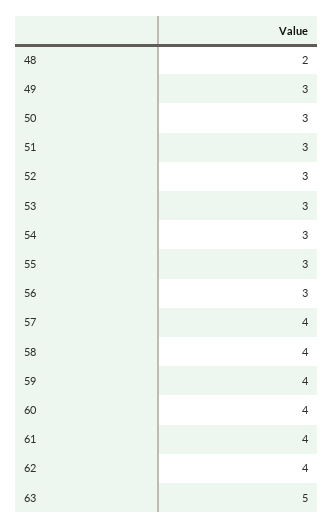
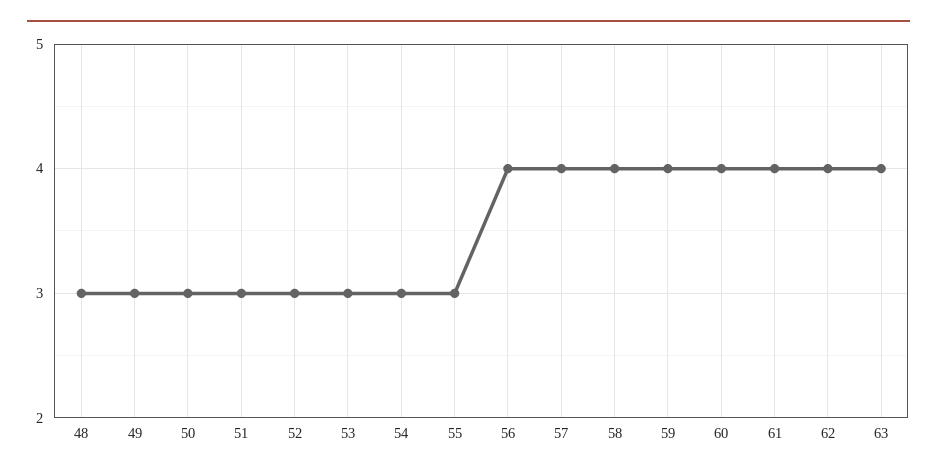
48: 2 -> 3
56: 3 -> 4
63: 5 -> 4

